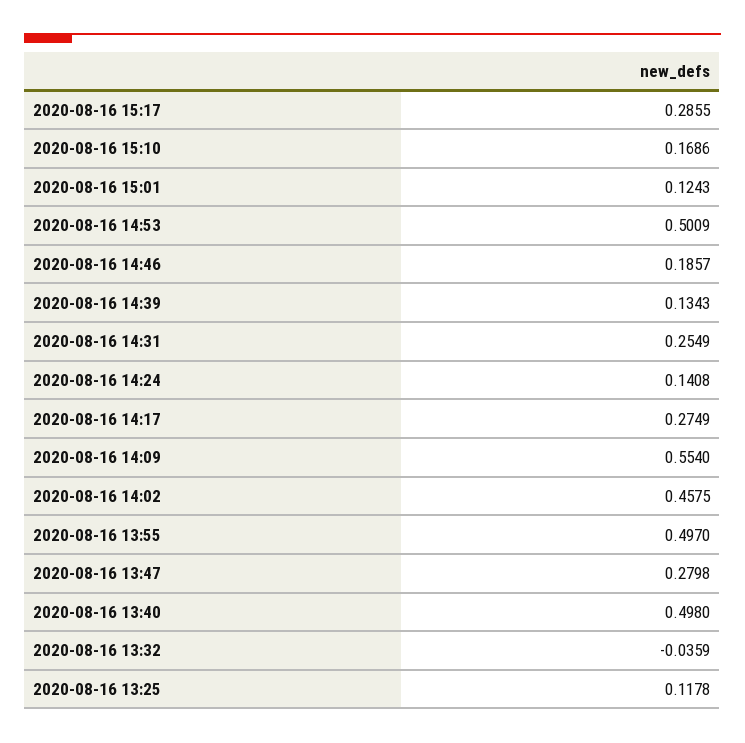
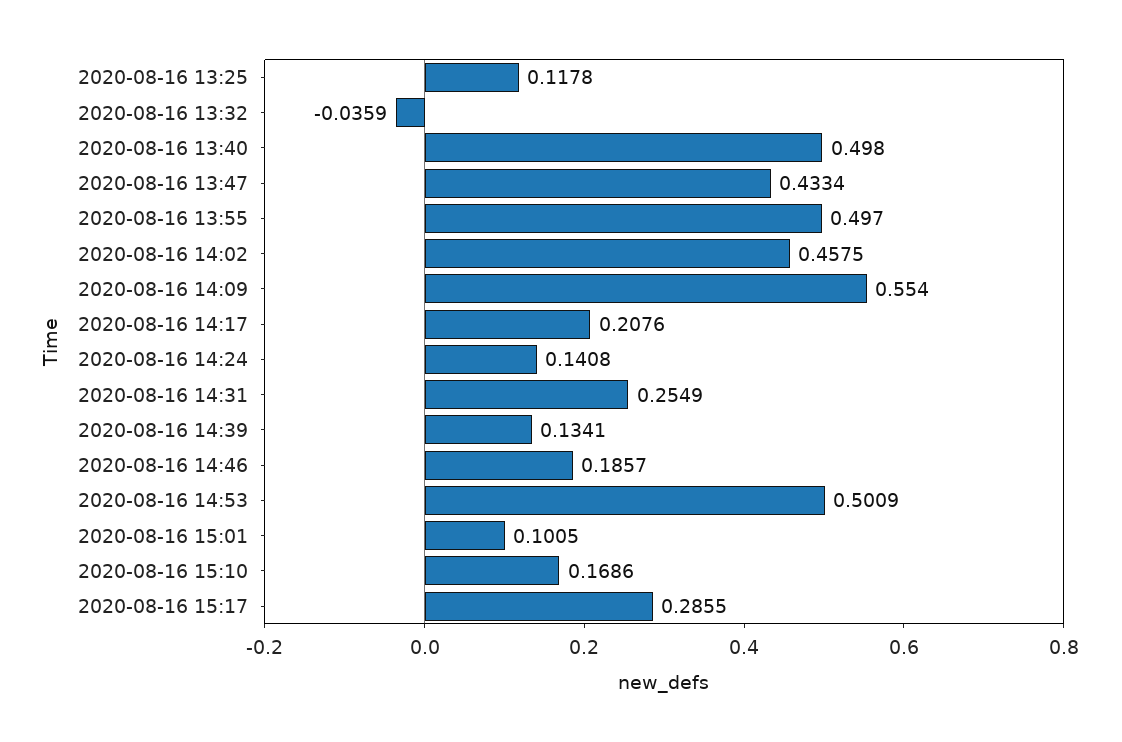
2020-08-16 15:01: 0.1243 -> 0.1005
2020-08-16 14:39: 0.1343 -> 0.1341
2020-08-16 14:17: 0.2749 -> 0.2076
2020-08-16 13:47: 0.2798 -> 0.4334

